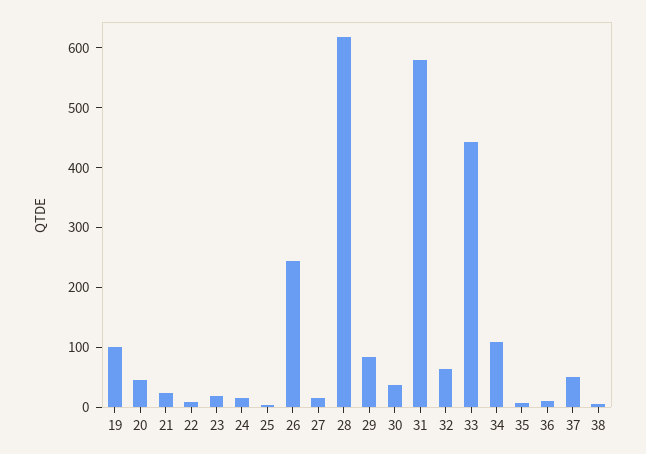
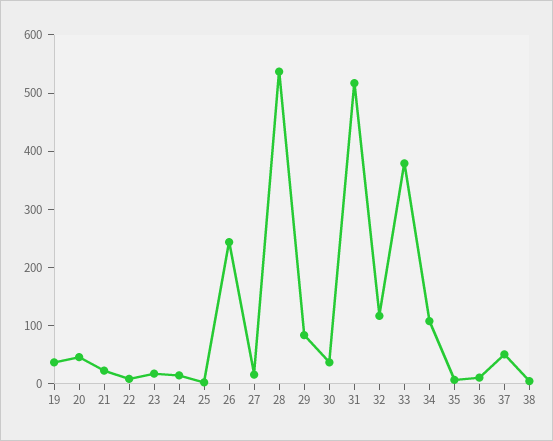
19: 100 -> 40
28: 620 -> 540
31: 580 -> 520
32: 60 -> 120
33: 440 -> 380

